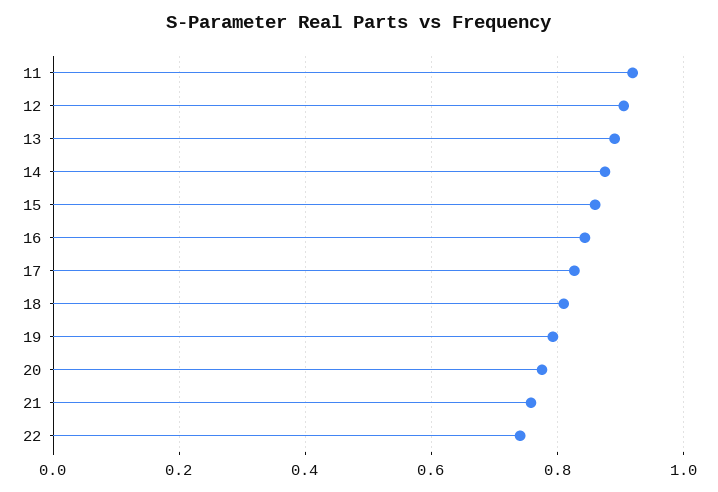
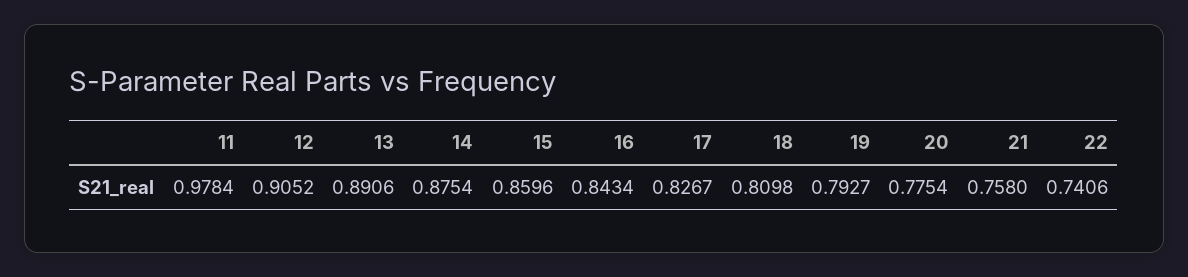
11: 0.92 -> 0.9784

